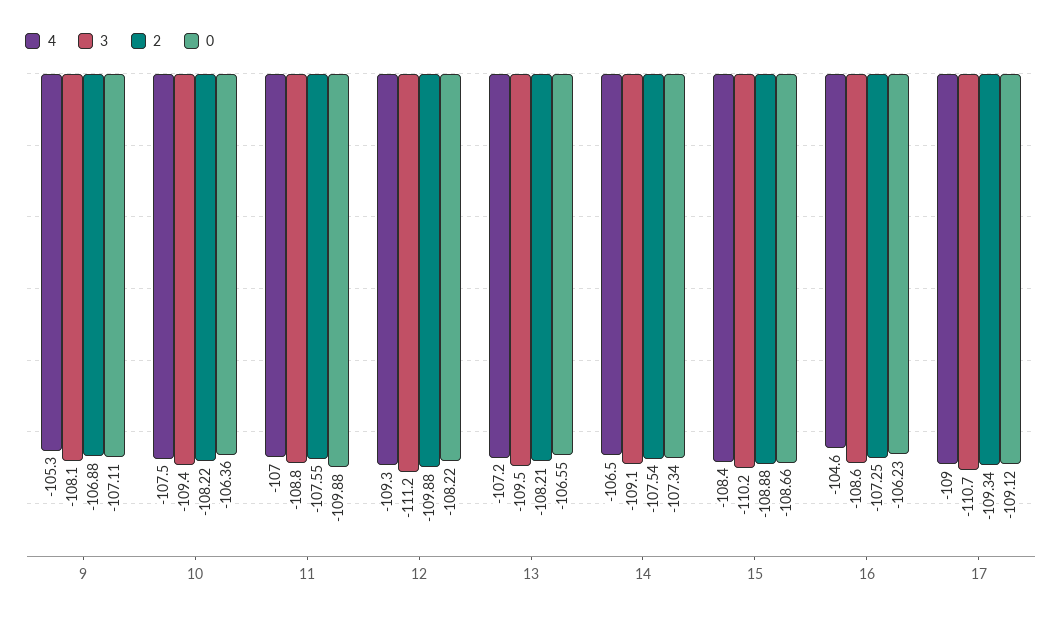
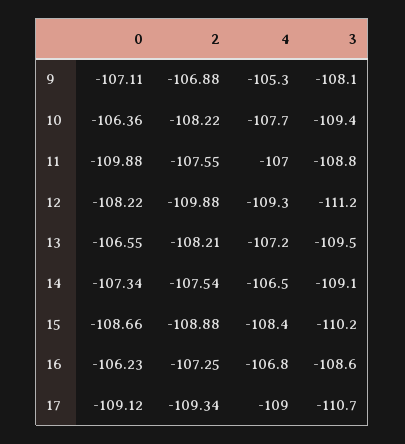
4, 10: -107.5 -> -107.7
4, 16: -104.6 -> -106.8

